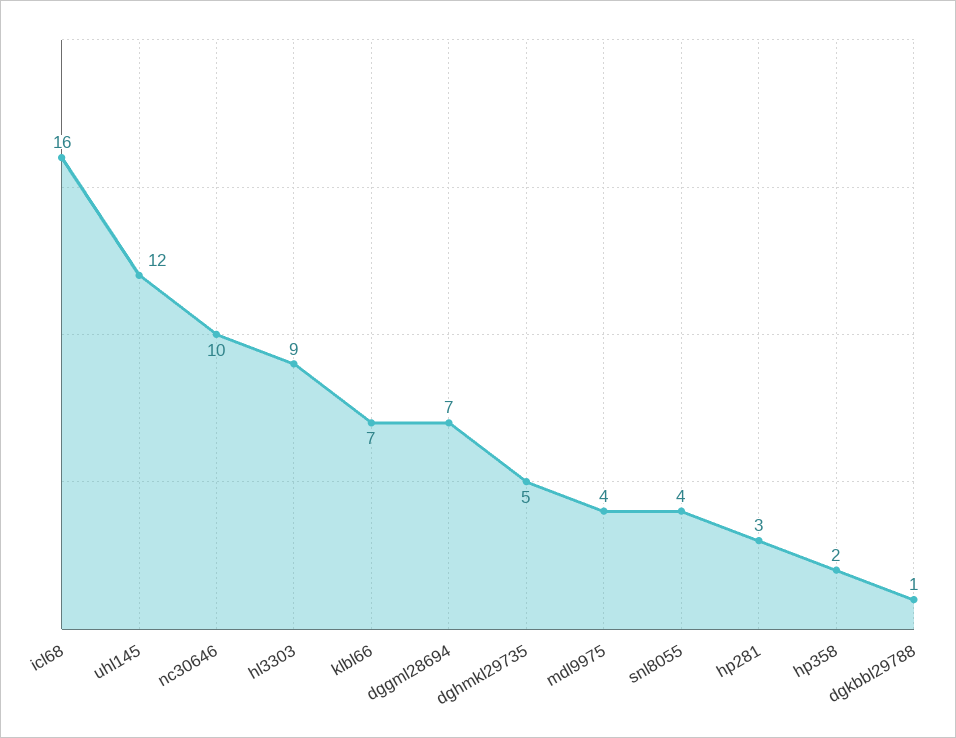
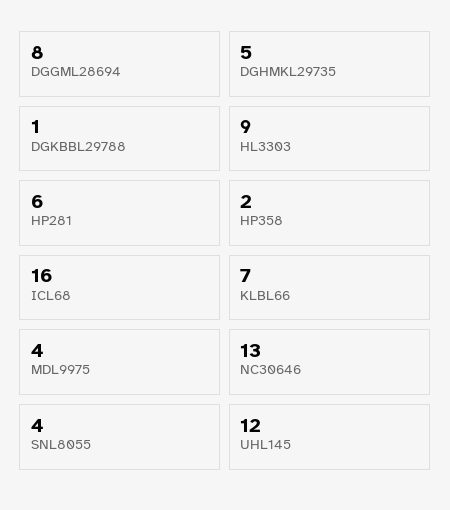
nc30646: 10 -> 13
dggml28694: 7 -> 8
hp281: 3 -> 6

